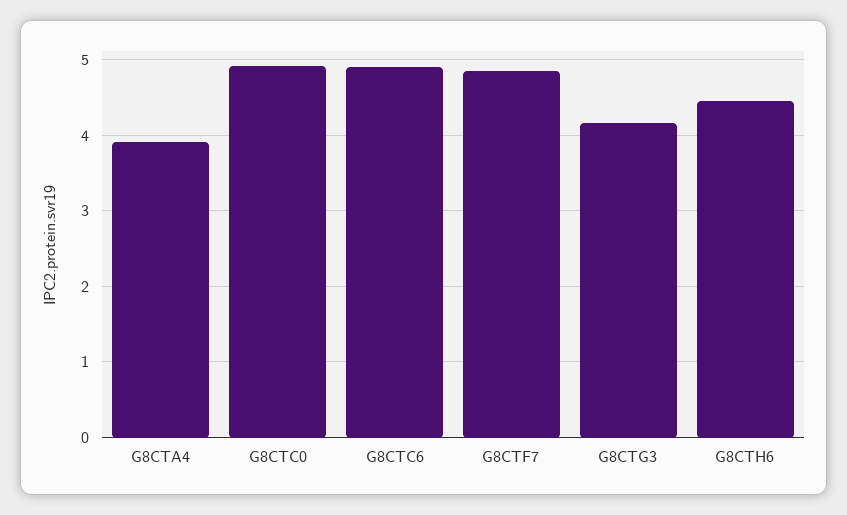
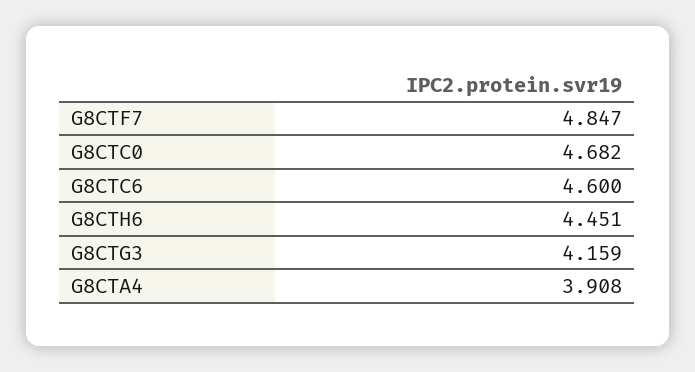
G8CTC0: 4.9 -> 4.682
G8CTC6: 4.9 -> 4.6

